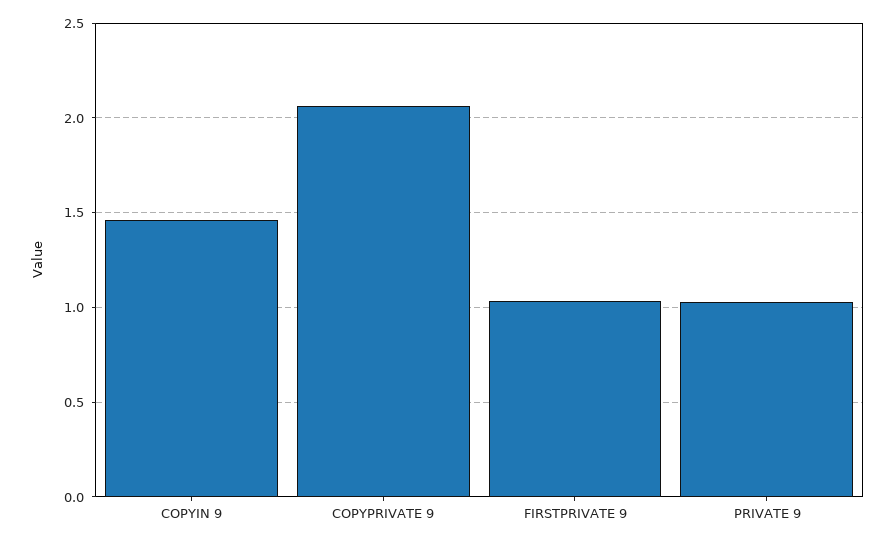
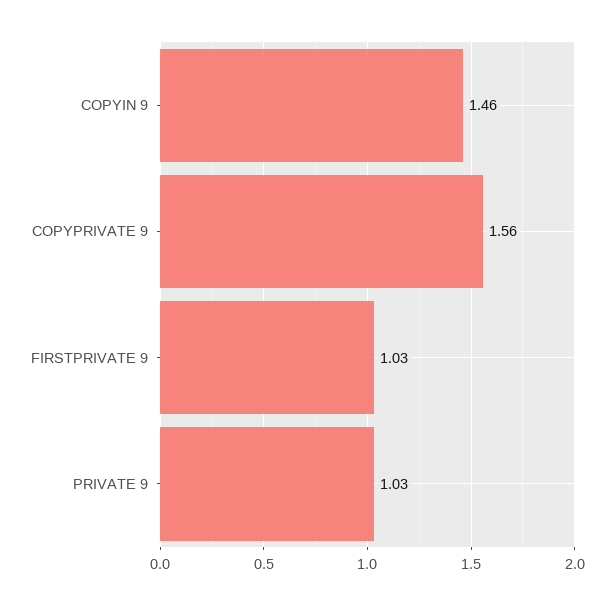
COPYPRIVATE 9: 2.05 -> 1.56

